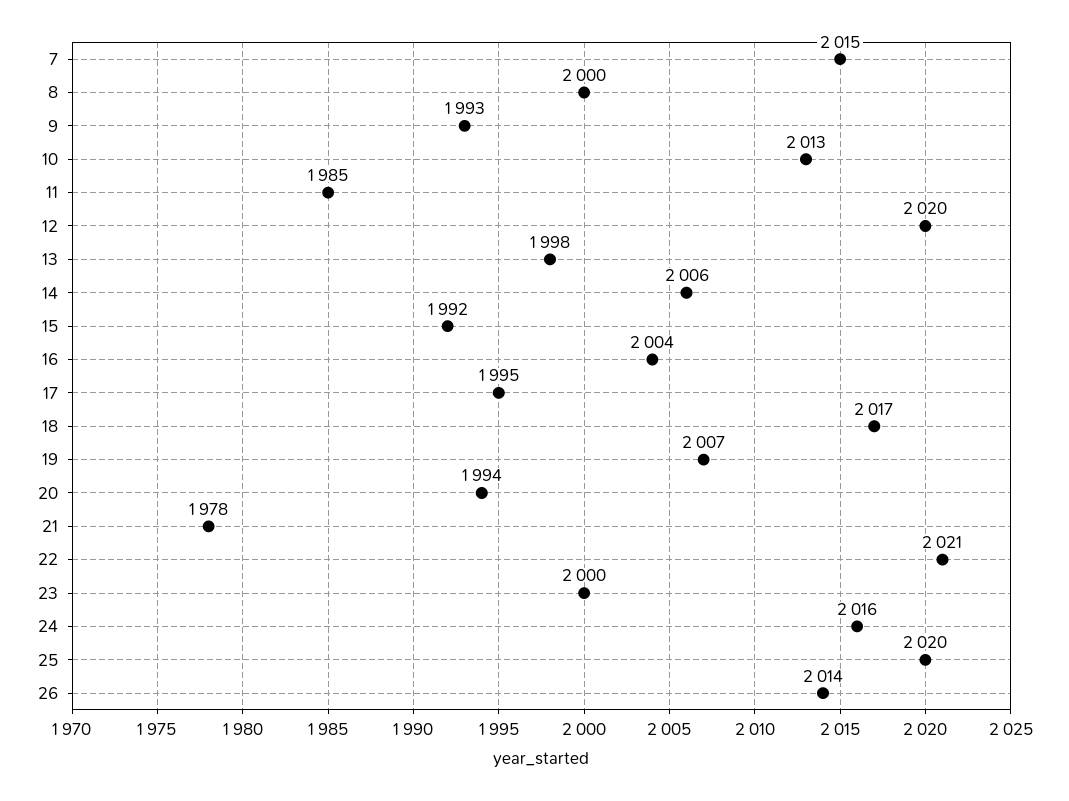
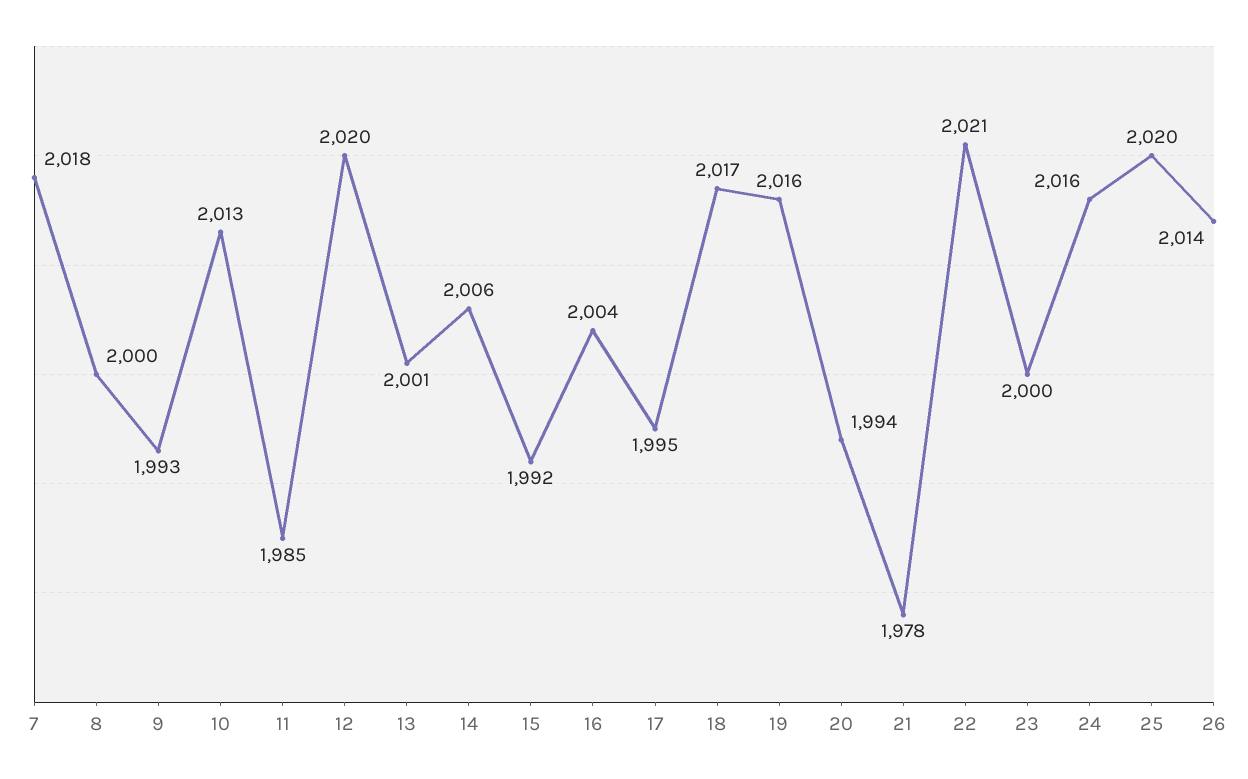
7: 2015 -> 2018
13: 1998 -> 2001
19: 2007 -> 2016

